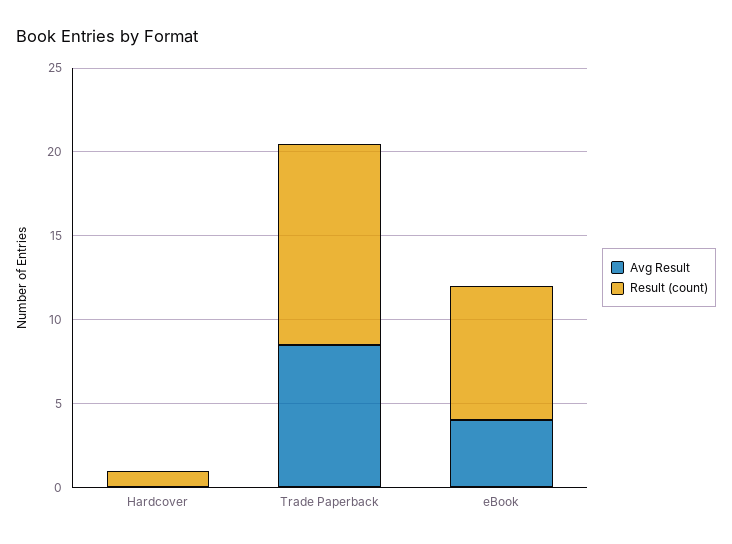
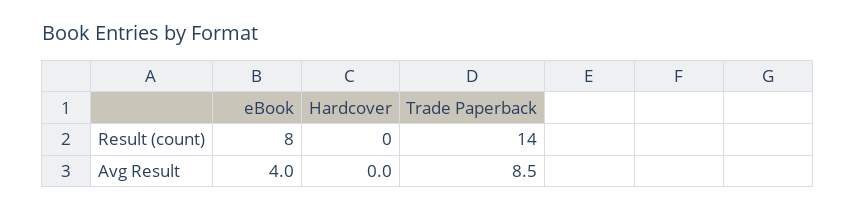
Result (count), Hardcover: 1 -> 0
Result (count), Trade Paperback: 12 -> 14

